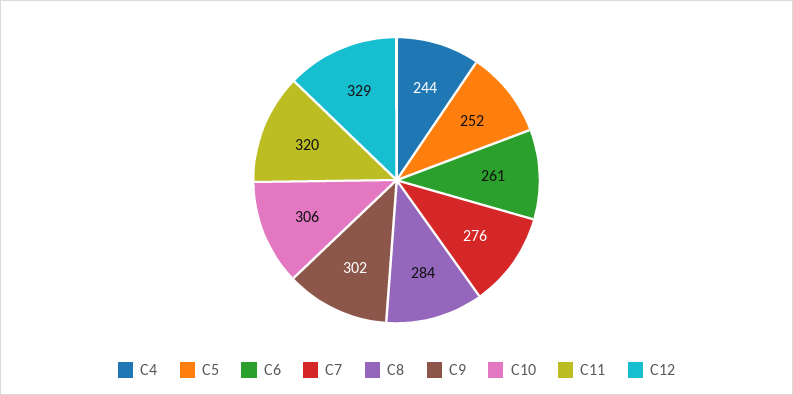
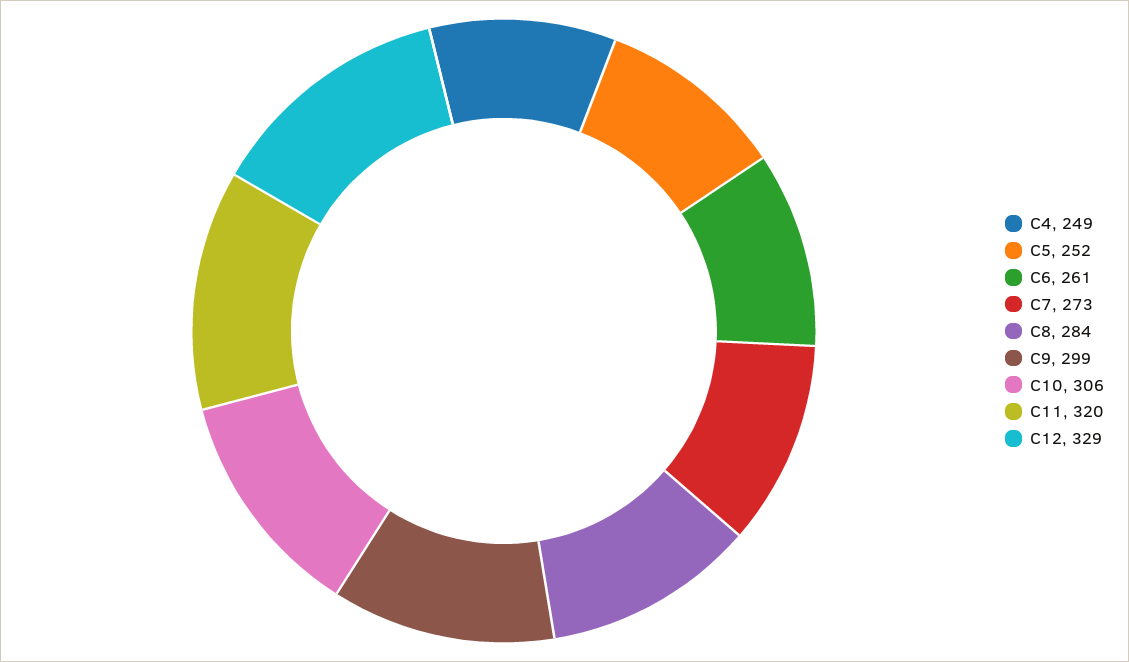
C4: 244 -> 249
C7: 276 -> 273
C9: 302 -> 299

